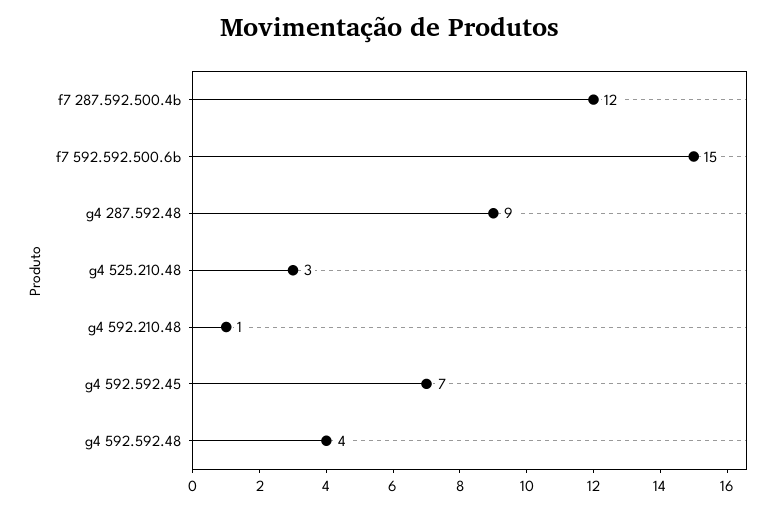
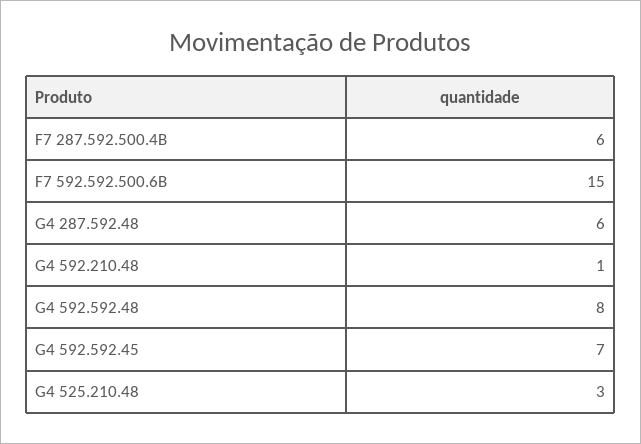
f7 287.592.500.4b: 12 -> 6
g4 287.592.48: 9 -> 6
g4 592.592.48: 4 -> 8

